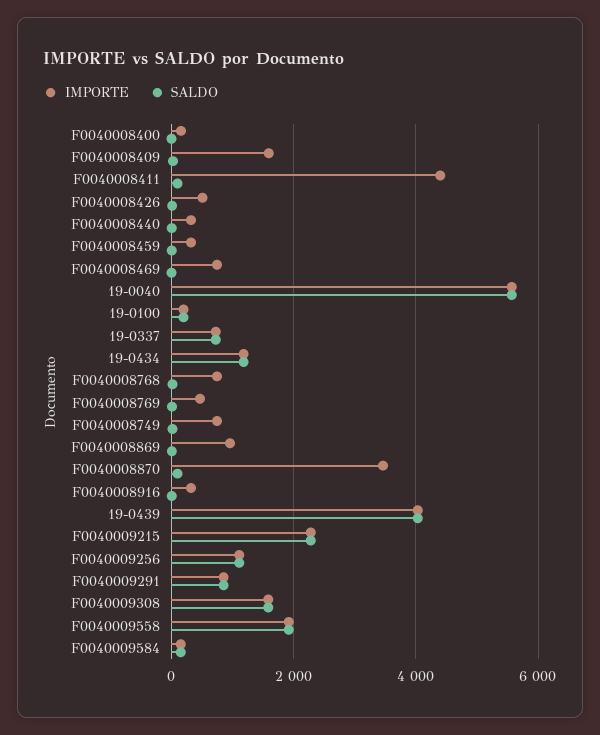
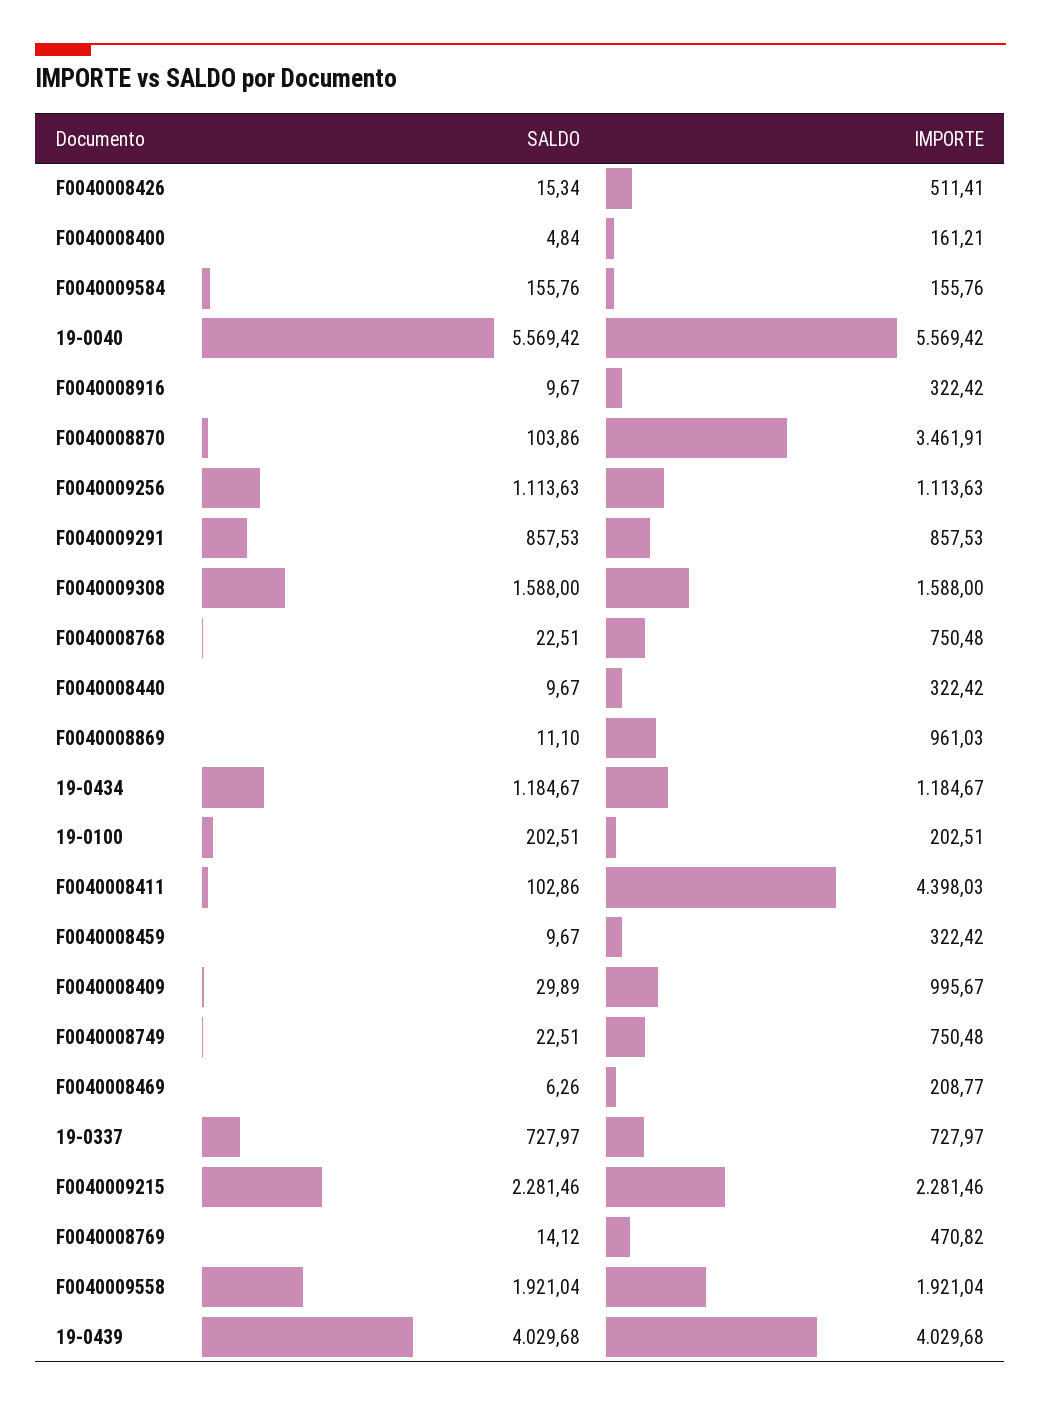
IMPORTE, F0040008409: 1600 -> 995.67
IMPORTE, F0040008469: 800 -> 208.77

